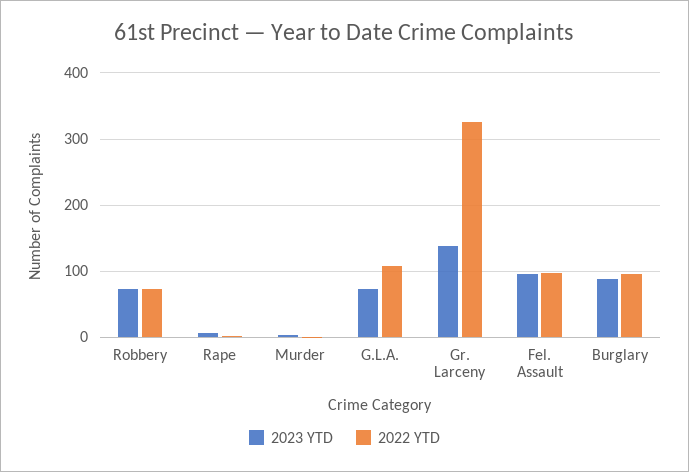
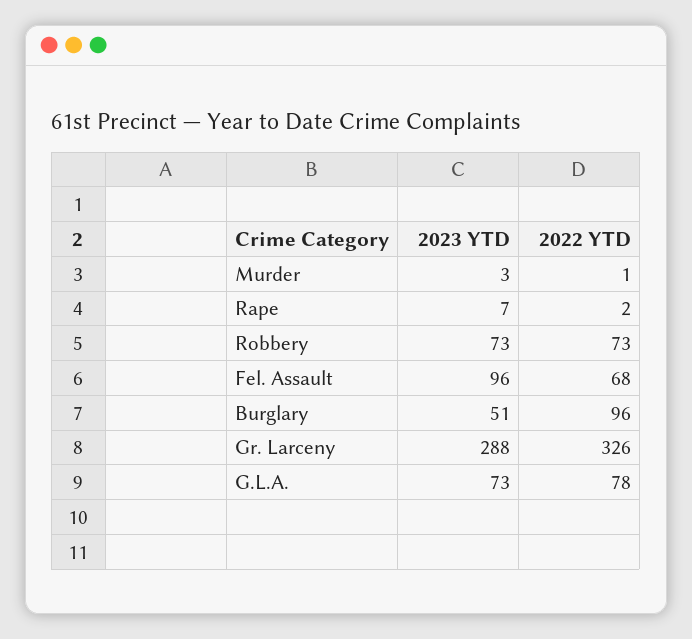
2022 YTD, G.L.A.: 110 -> 78
2023 YTD, Gr. Larceny: 140 -> 288
2022 YTD, Fel. Assault: 100 -> 68
2023 YTD, Burglary: 90 -> 51

